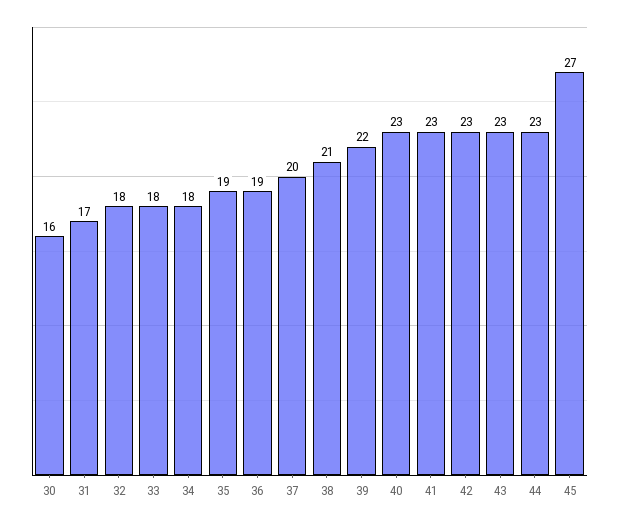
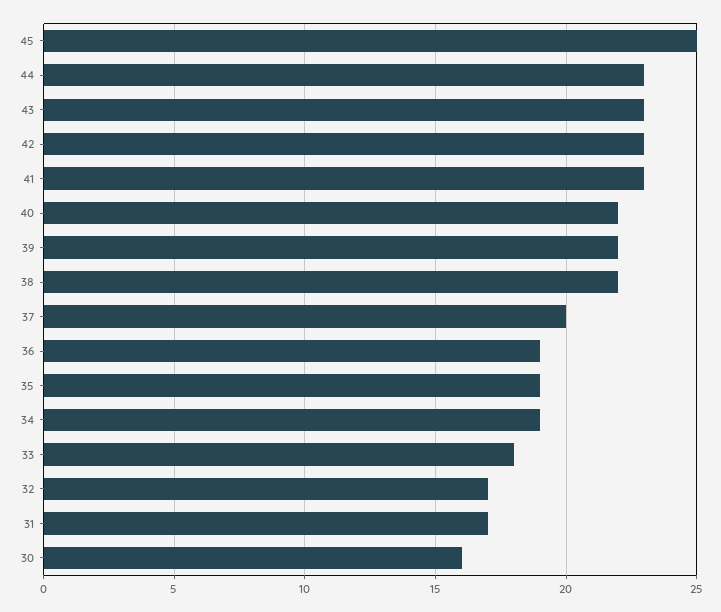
32: 18 -> 17
34: 18 -> 19
38: 21 -> 22
40: 23 -> 22
45: 27 -> 25

